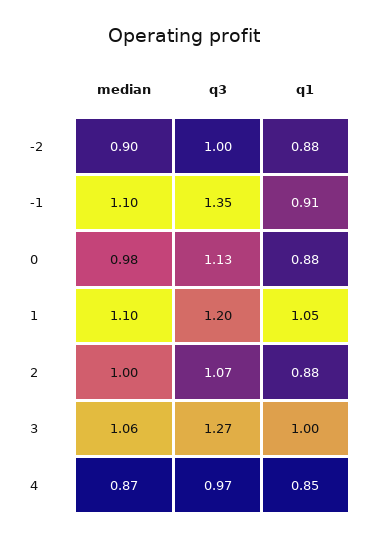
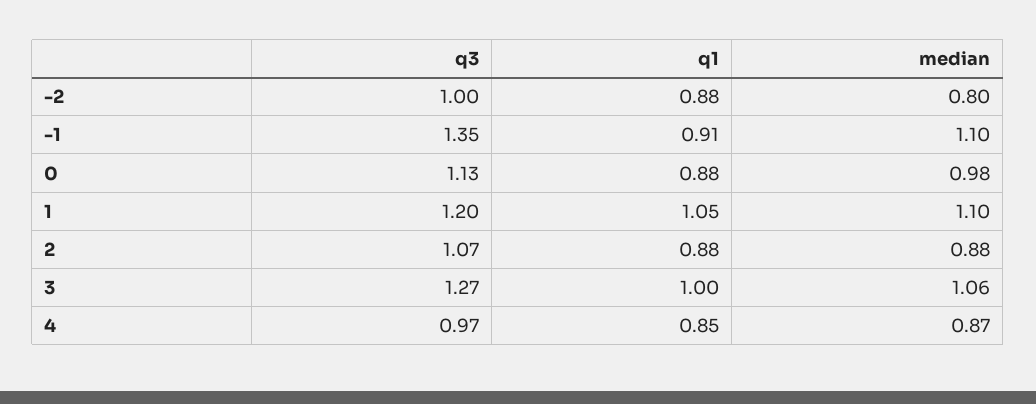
median, -2: 0.9 -> 0.8
median, 2: 1 -> 0.88

